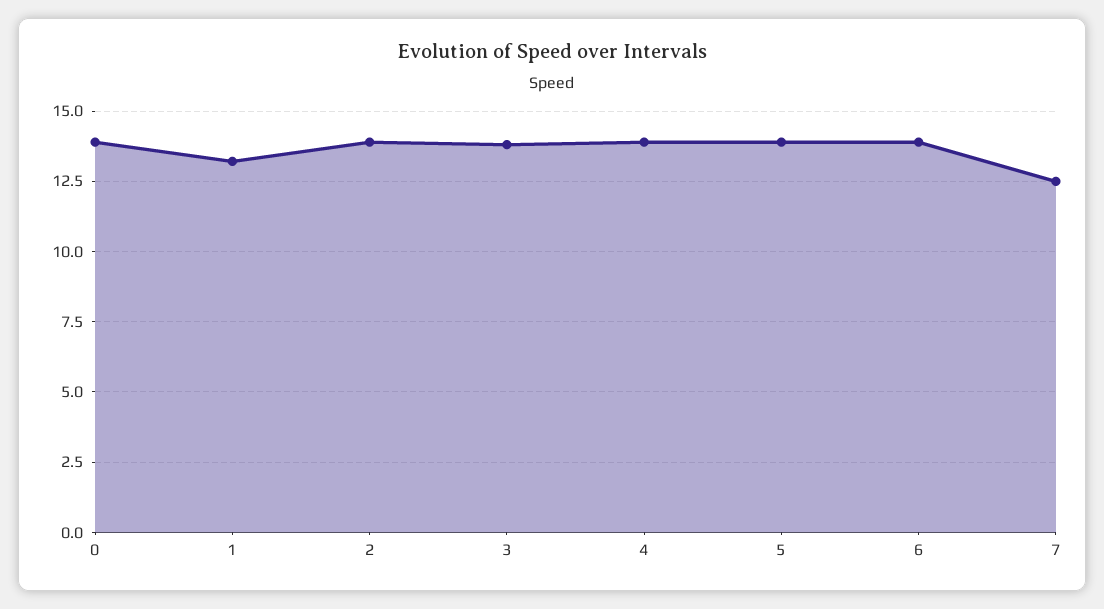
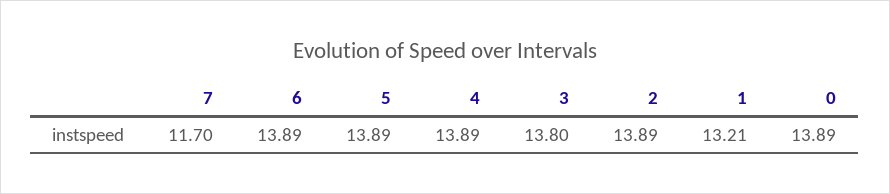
7: 12.5 -> 11.7

